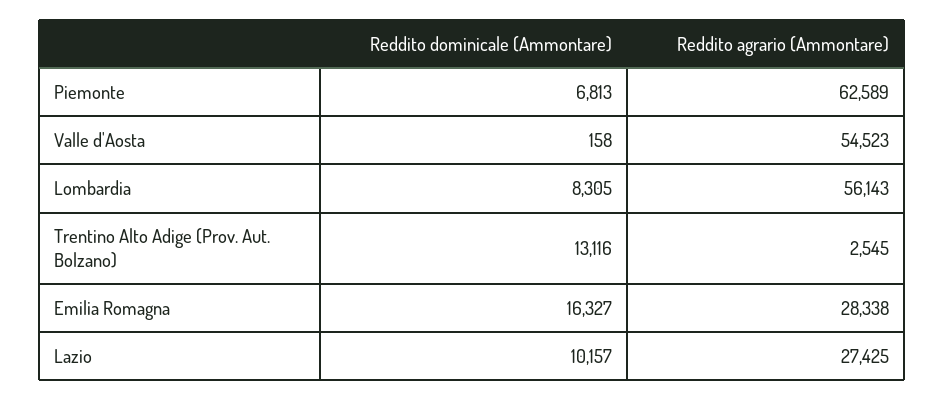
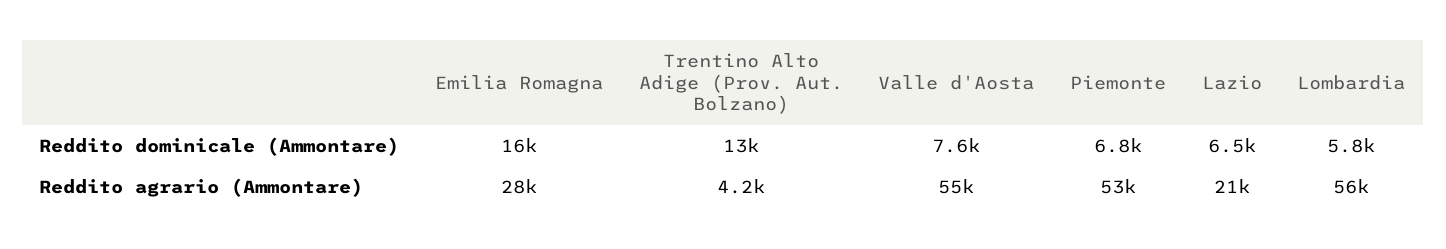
Reddito agrario (Ammontare), Piemonte: 62589 -> 53000
Reddito dominicale (Ammontare), Valle d'Aosta: 158 -> 7600
Reddito dominicale (Ammontare), Lombardia: 8305 -> 5800
Reddito agrario (Ammontare), Trentino Alto Adige (Prov. Aut. Bolzano): 2545 -> 4200
Reddito dominicale (Ammontare), Lazio: 10157 -> 6500
Reddito agrario (Ammontare), Lazio: 27425 -> 21000

